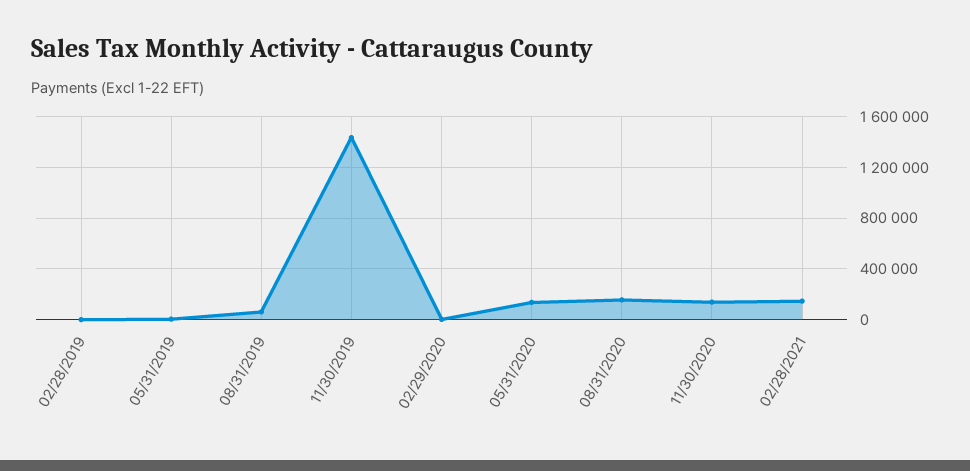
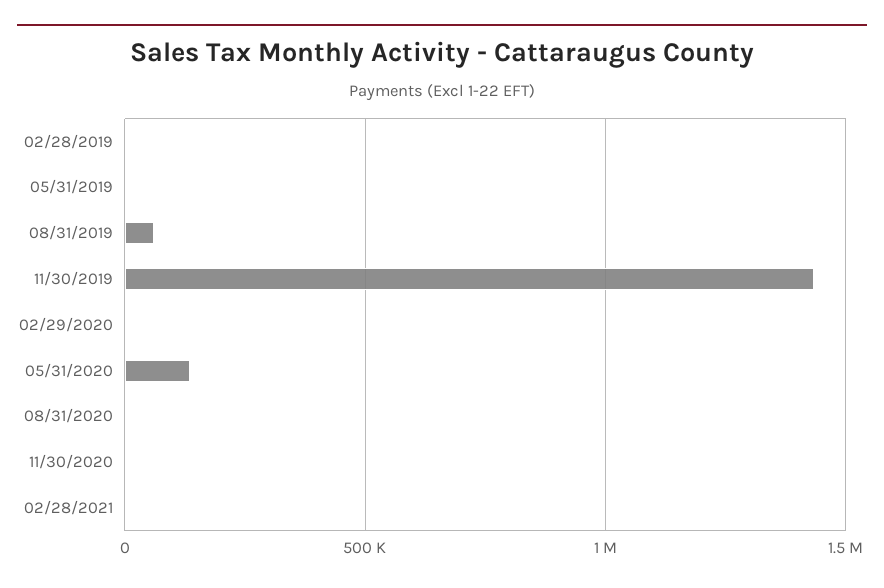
08/31/2020: 150000 -> 0
11/30/2020: 150000 -> 0
02/28/2021: 150000 -> 0

